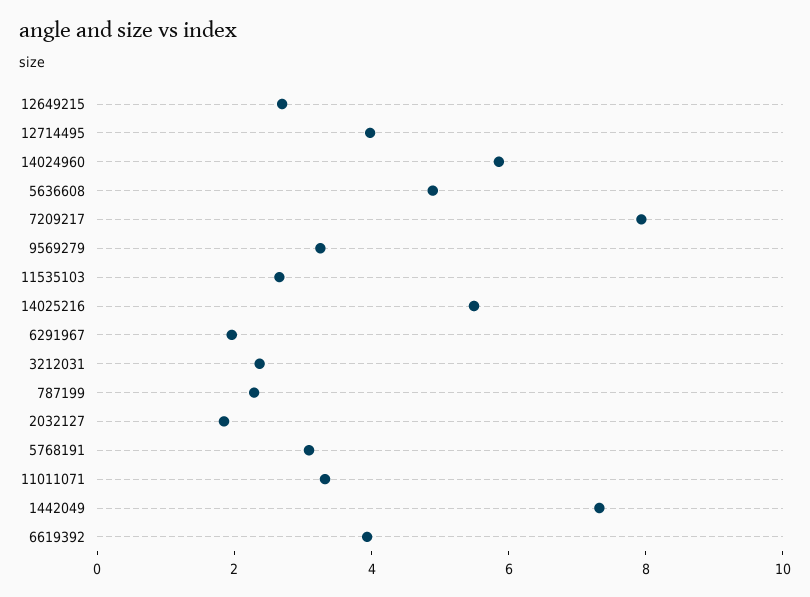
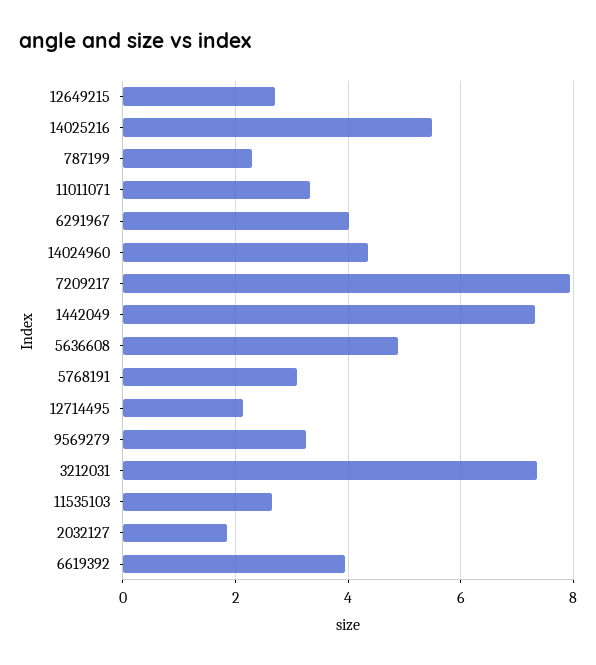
12714495: 4 -> 2.2
14024960: 6 -> 4.4
6291967: 2 -> 4
3212031: 2.5 -> 7.4

